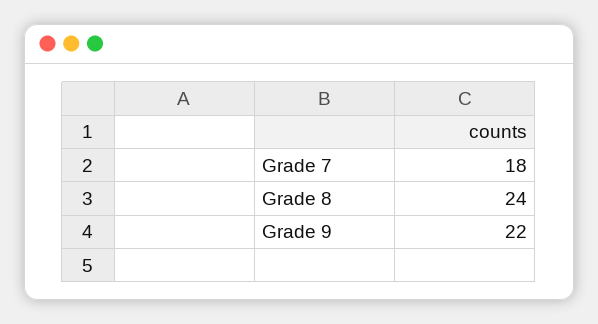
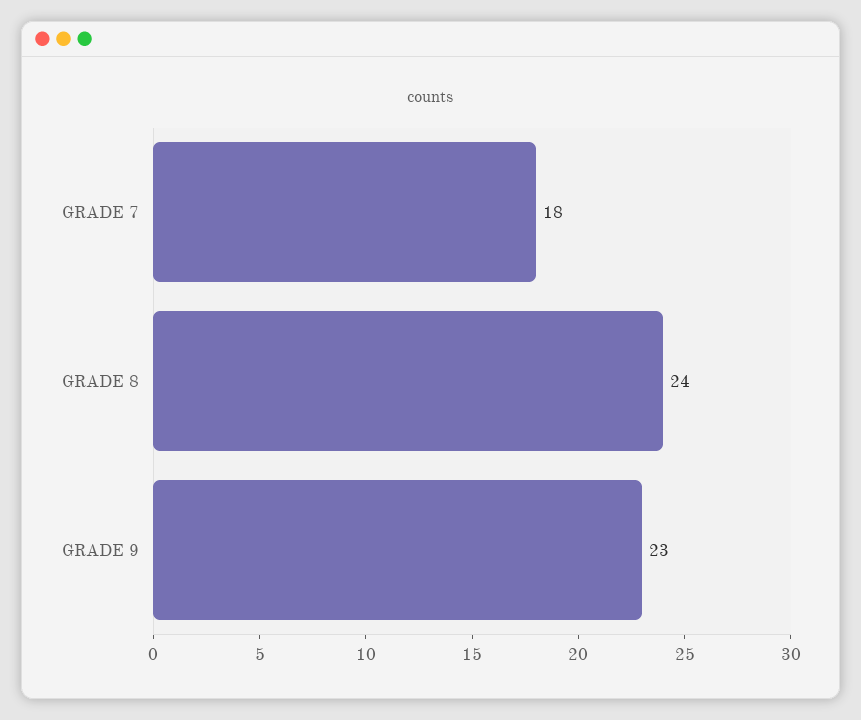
Grade 9: 22 -> 23

